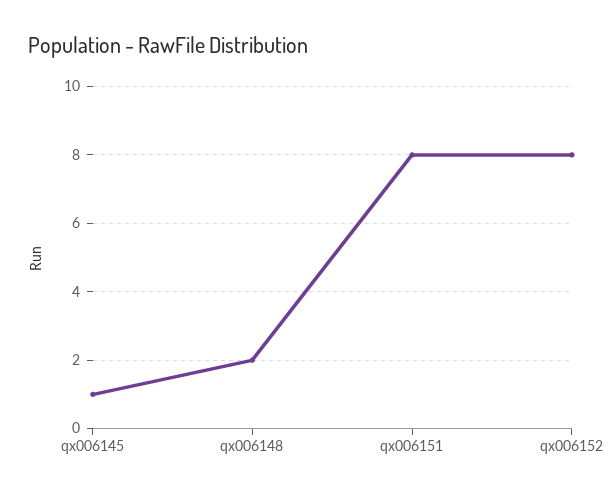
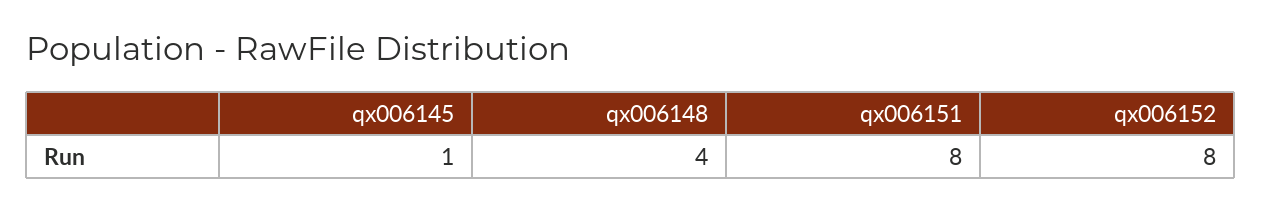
qx006148: 2 -> 4

